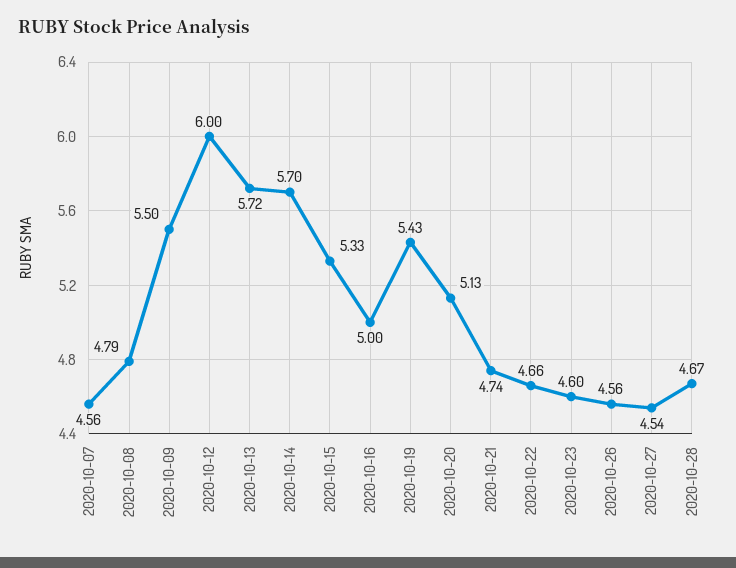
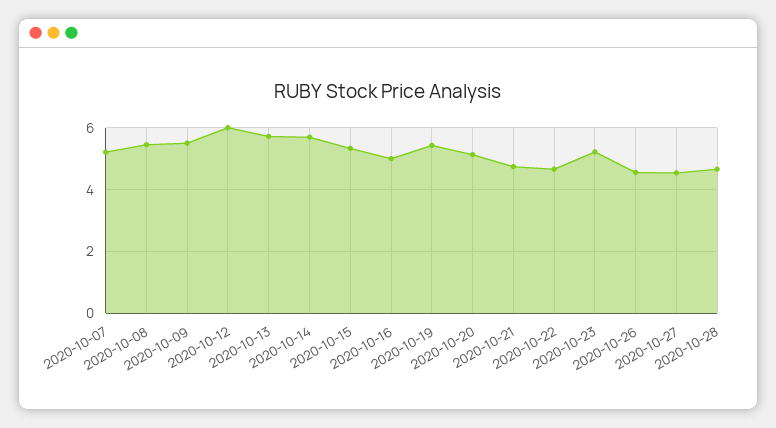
2020-10-07: 4.56 -> 5.2
2020-10-08: 4.79 -> 5.4
2020-10-23: 4.6 -> 5.2

